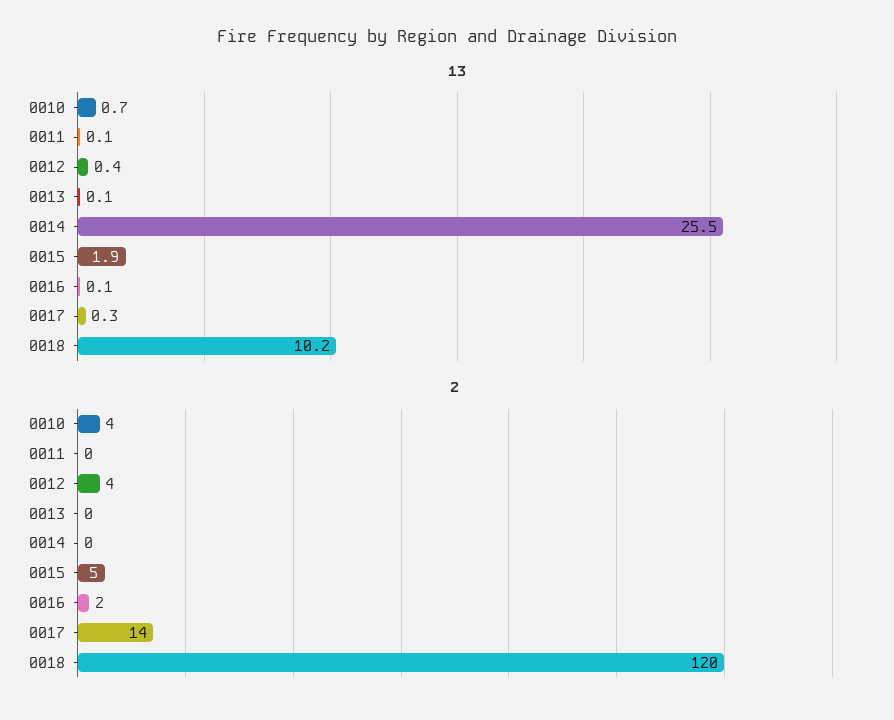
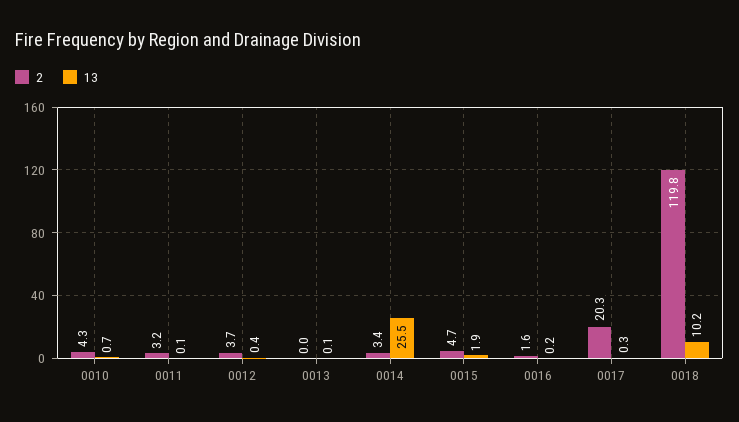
13, 0016: 0.1 -> 0.2
2, 0011: 0 -> 3.2
2, 0014: 0 -> 3.4
2, 0017: 14 -> 20.3

